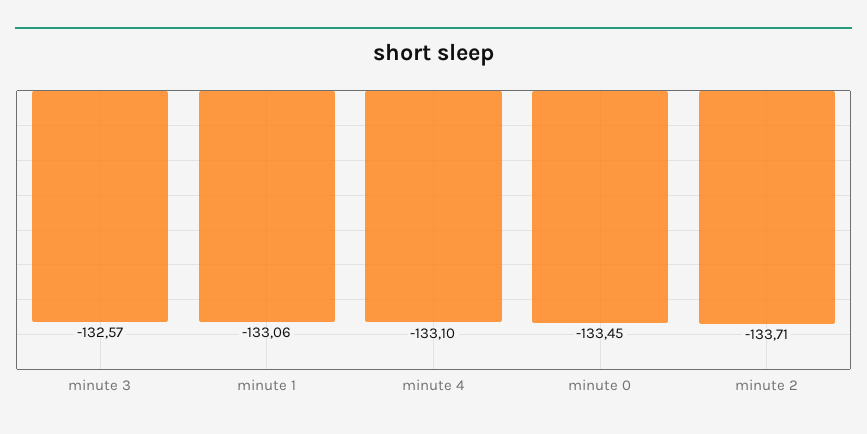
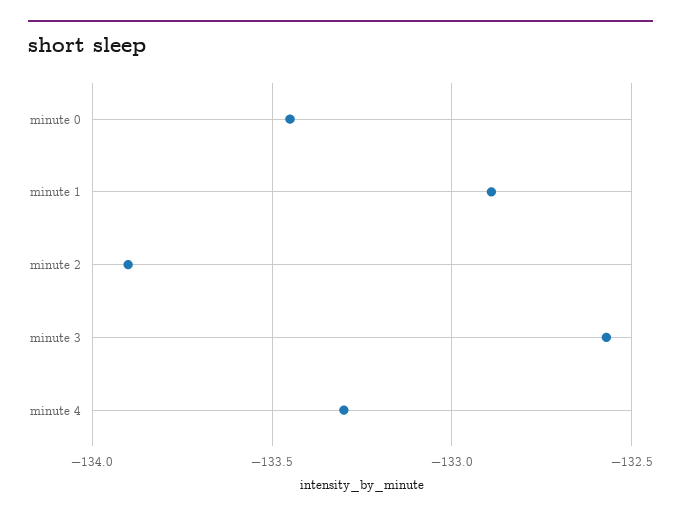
minute 1: -133.06 -> -132.9
minute 4: -133.1 -> -133.3
minute 2: -133.71 -> -133.9

